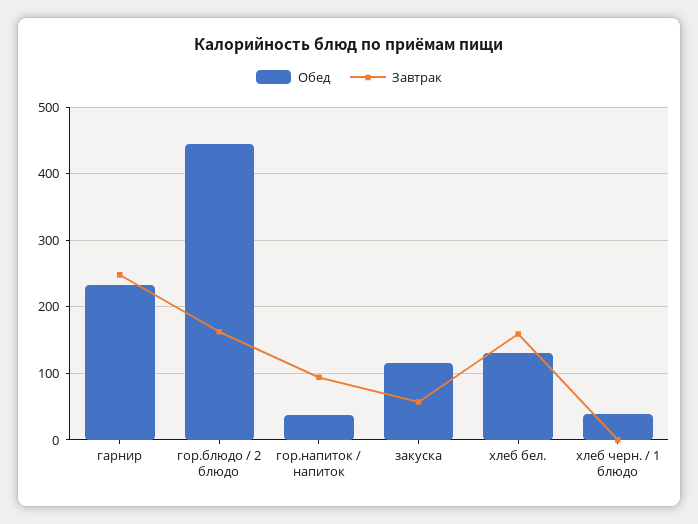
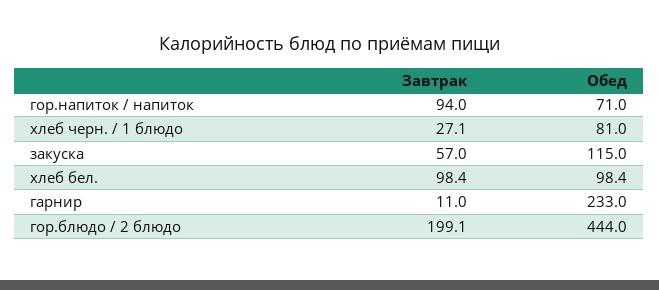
Завтрак, гарнир: 250 -> 11
Завтрак, гор.блюдо / 2 блюдо: 160 -> 199.1
Обед, гор.напиток / напиток: 40 -> 71
Обед, хлеб бел.: 130 -> 98.4
Завтрак, хлеб бел.: 160 -> 98.4
Обед, хлеб черн. / 1 блюдо: 40 -> 81
Завтрак, хлеб черн. / 1 блюдо: 0 -> 27.1

